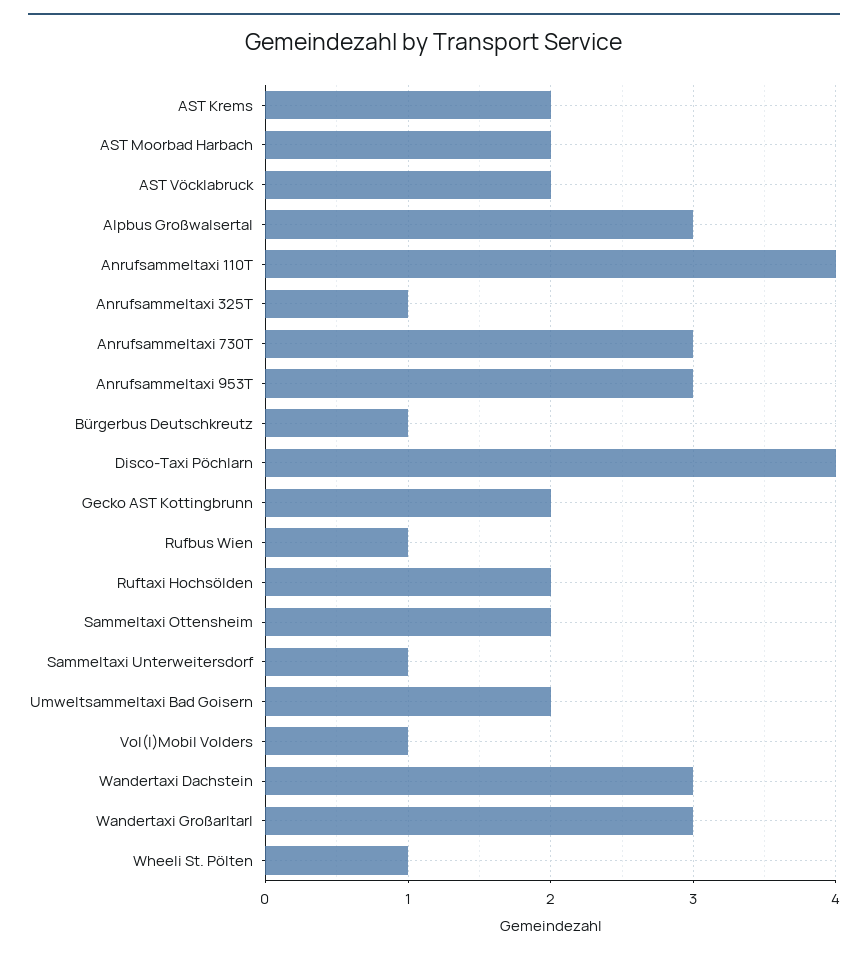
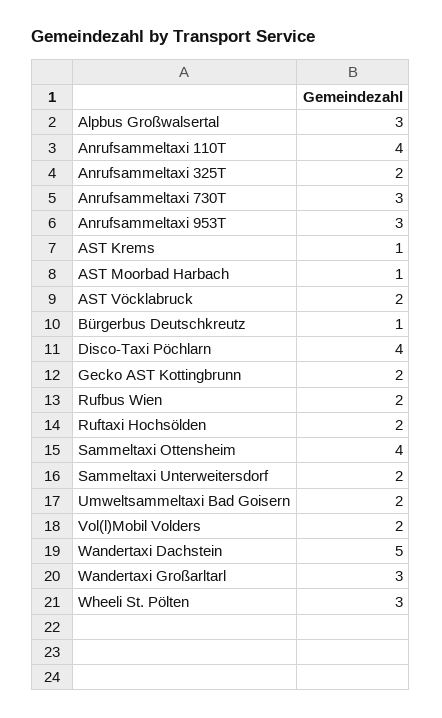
AST Krems: 2 -> 1
AST Moorbad Harbach: 2 -> 1
Anrufsammeltaxi 325T: 1 -> 2
Rufbus Wien: 1 -> 2
Sammeltaxi Ottensheim: 2 -> 4
Sammeltaxi Unterweitersdorf: 1 -> 2
Vol(l)Mobil Volders: 1 -> 2
Wandertaxi Dachstein: 3 -> 5
Wheeli St. Pölten: 1 -> 3

